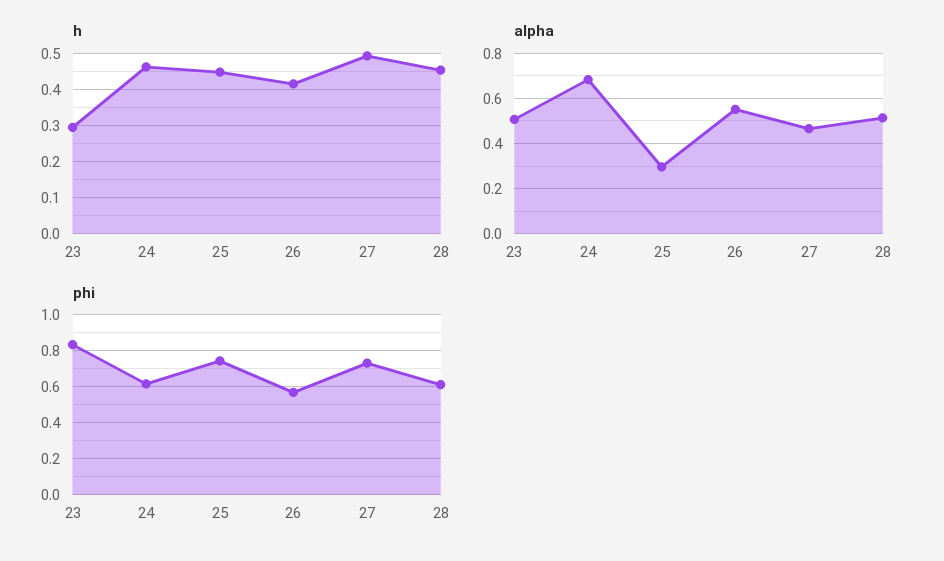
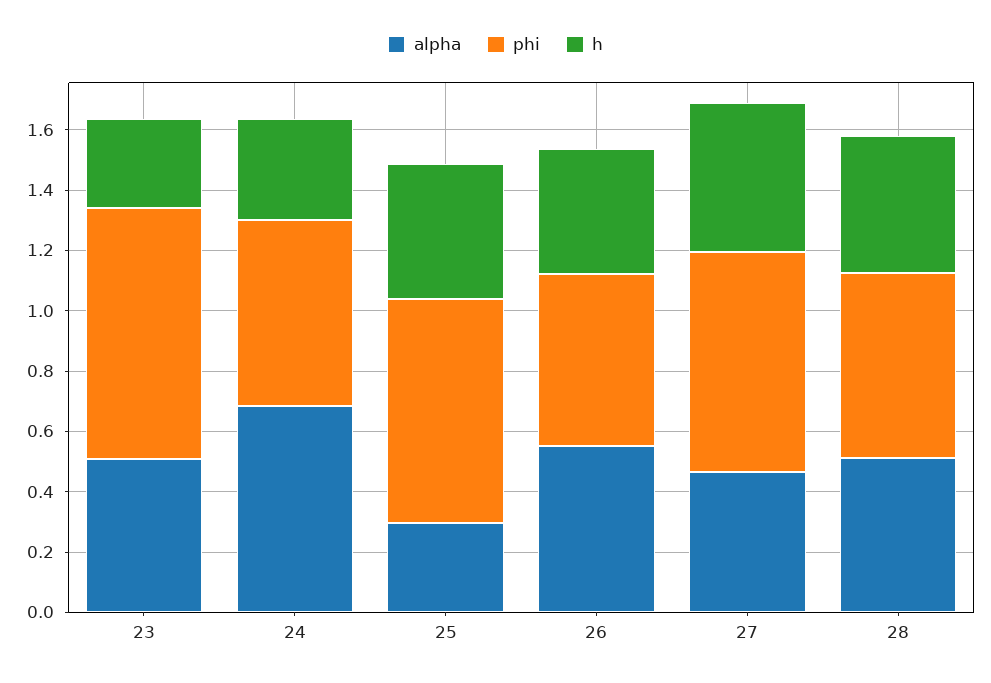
h, 24: 0.46 -> 0.35

